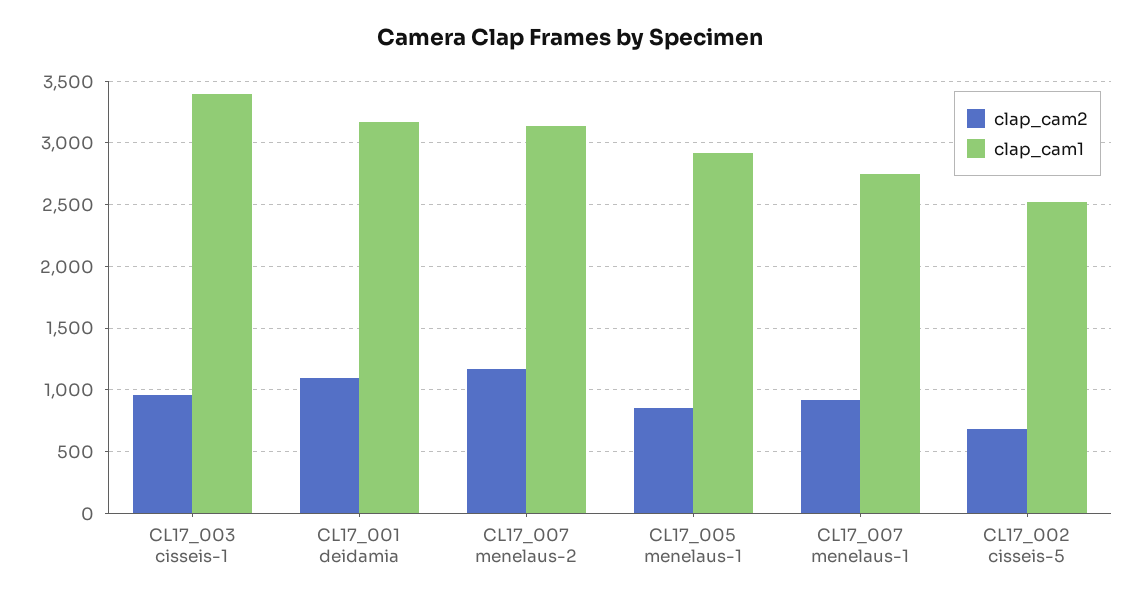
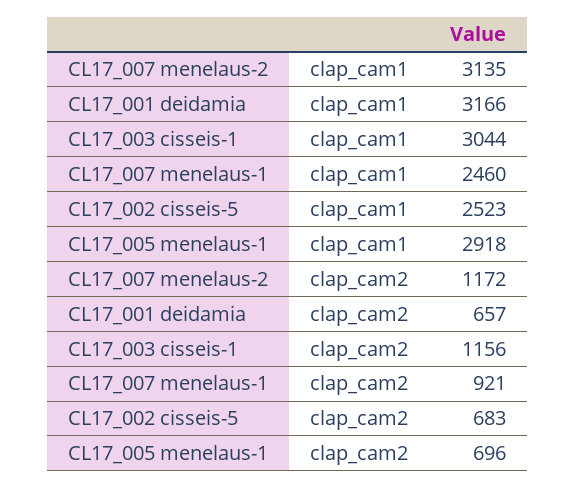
clap_cam2, CL17_003 cisseis-1: 950 -> 1156
clap_cam1, CL17_003 cisseis-1: 3400 -> 3044
clap_cam2, CL17_001 deidamia: 1100 -> 657
clap_cam2, CL17_005 menelaus-1: 850 -> 696
clap_cam1, CL17_007 menelaus-1: 2750 -> 2460

